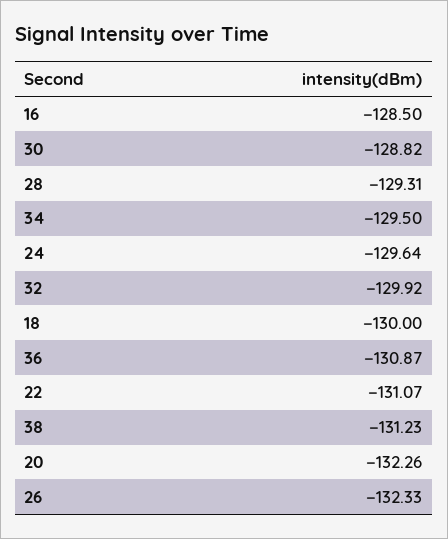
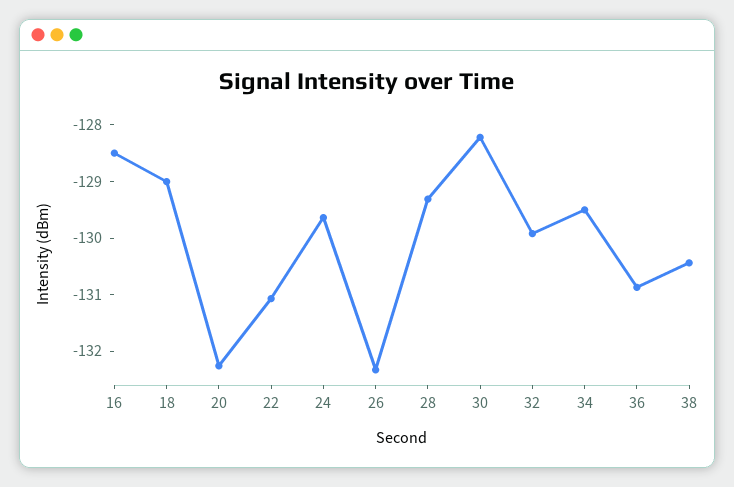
30: -128.82 -> -128.2
18: -130 -> -129
38: -131.23 -> -130.4

